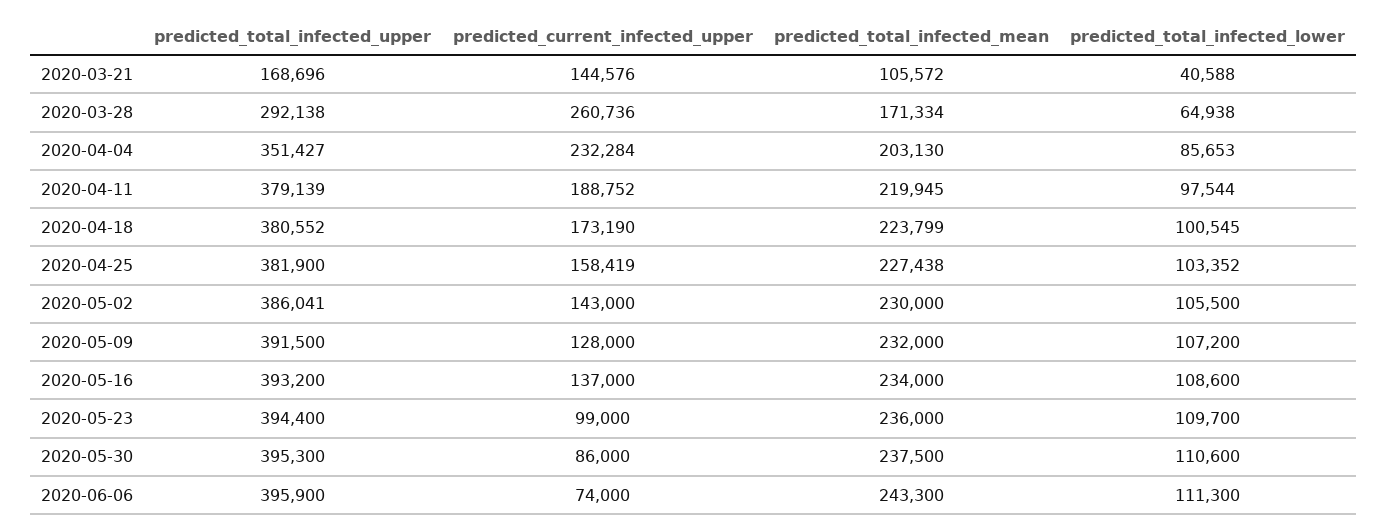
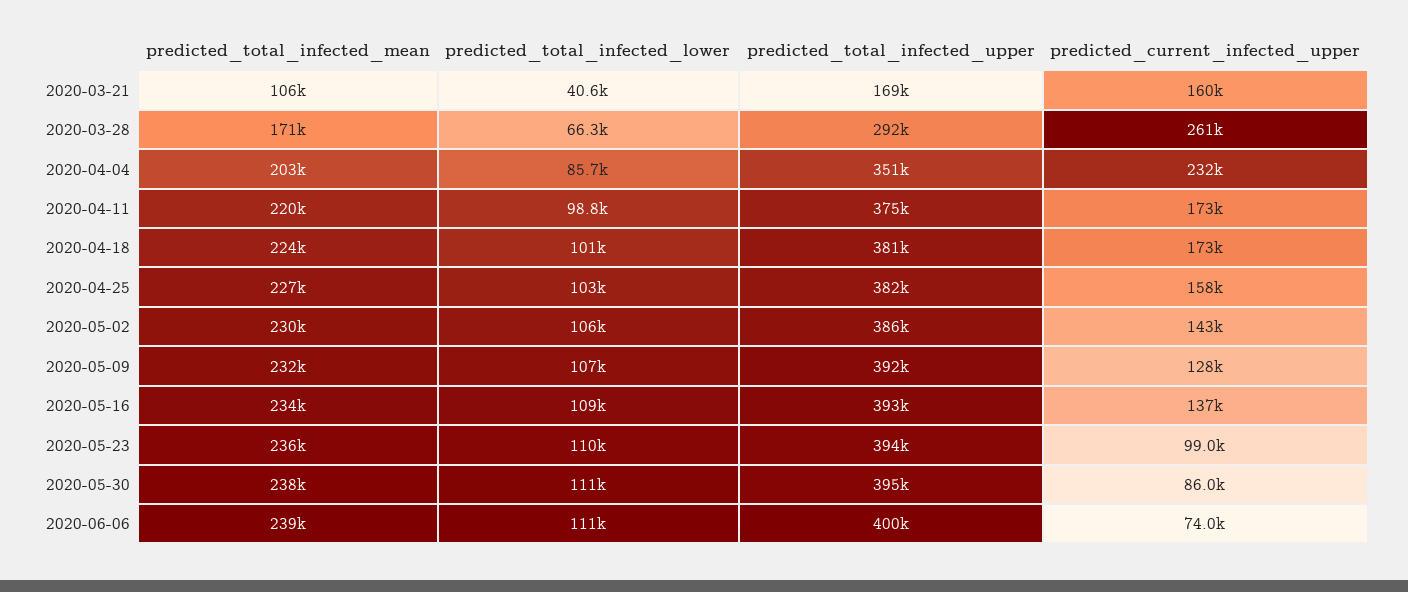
predicted_current_infected_upper, 2020-03-21: 144576 -> 160000
predicted_total_infected_lower, 2020-03-28: 64938 -> 66300
predicted_total_infected_upper, 2020-04-11: 379139 -> 375000
predicted_current_infected_upper, 2020-04-11: 188752 -> 173000
predicted_total_infected_lower, 2020-04-11: 97544 -> 98800
predicted_total_infected_upper, 2020-06-06: 395900 -> 400000
predicted_total_infected_mean, 2020-06-06: 243300 -> 239000

